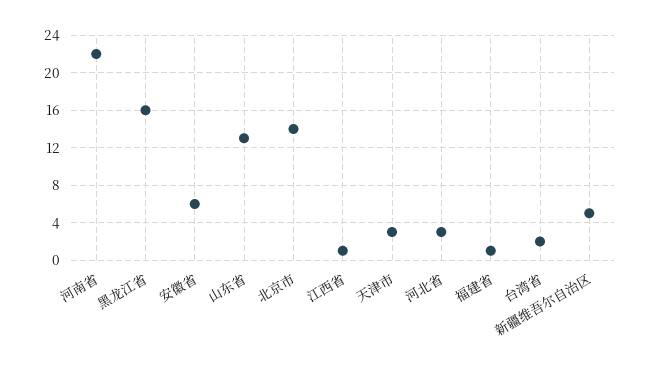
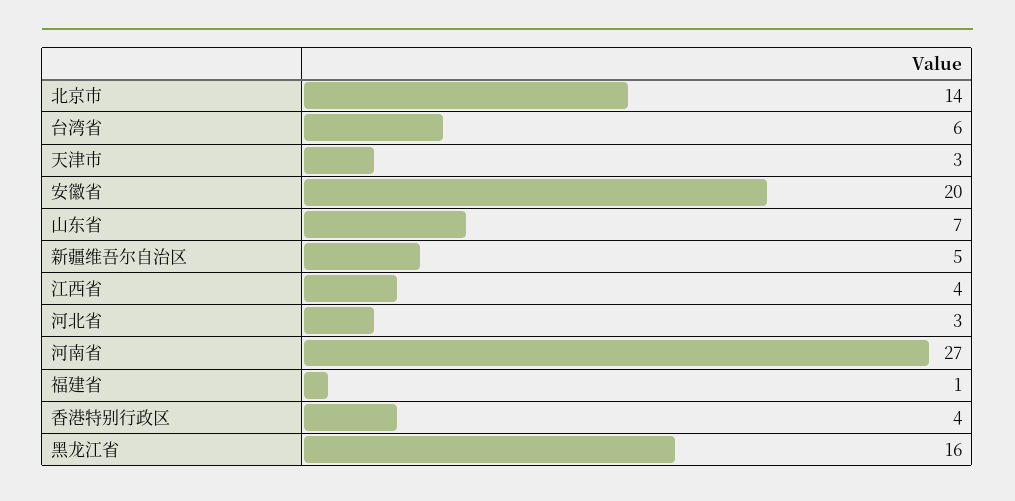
河南省: 22 -> 27
安徽省: 6 -> 20
山东省: 13 -> 7
江西省: 1 -> 4
台湾省: 2 -> 6
香港特别行政区: none -> 4

